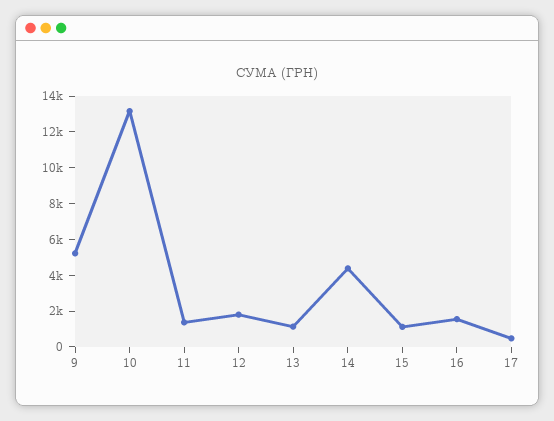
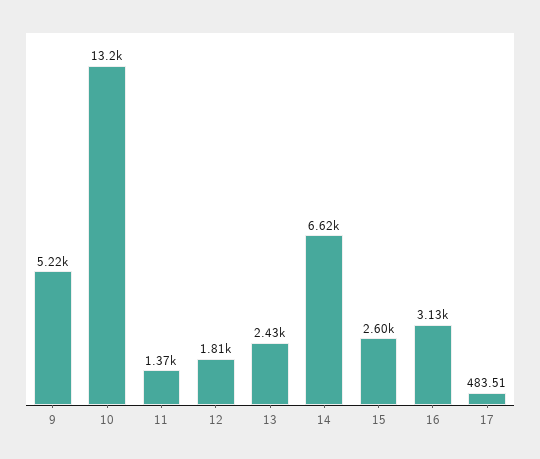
13: 1000 -> 2430
14: 4500 -> 6620
15: 1000 -> 2600
16: 1500 -> 3130

